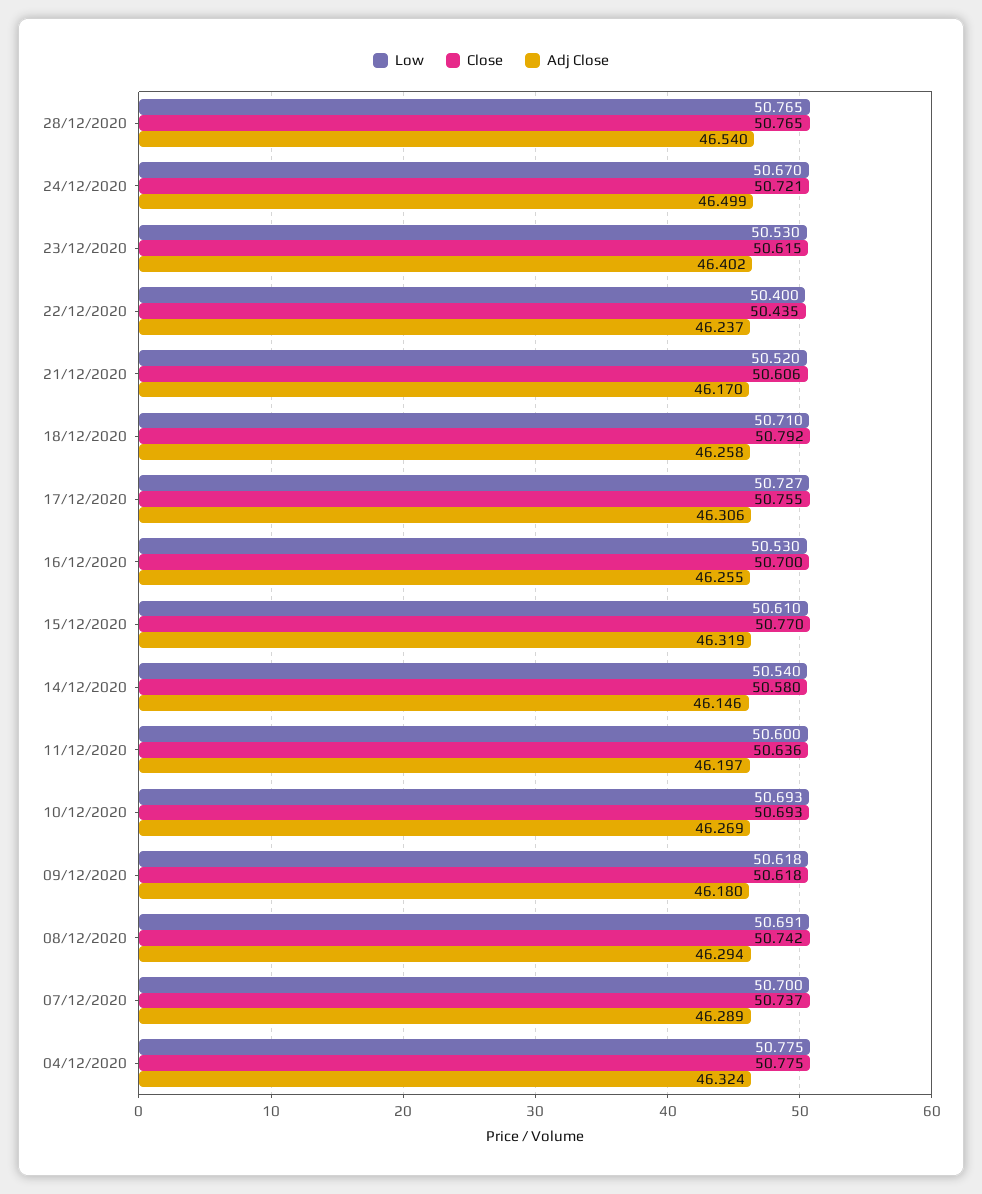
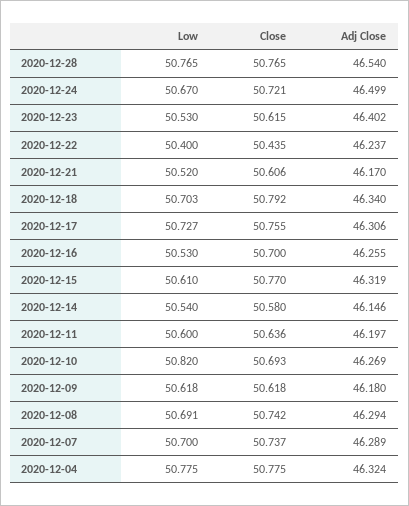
Low, 18/12/2020: 50.71 -> 50.703
Adj Close, 18/12/2020: 46.258 -> 46.34
Low, 10/12/2020: 50.693 -> 50.82

